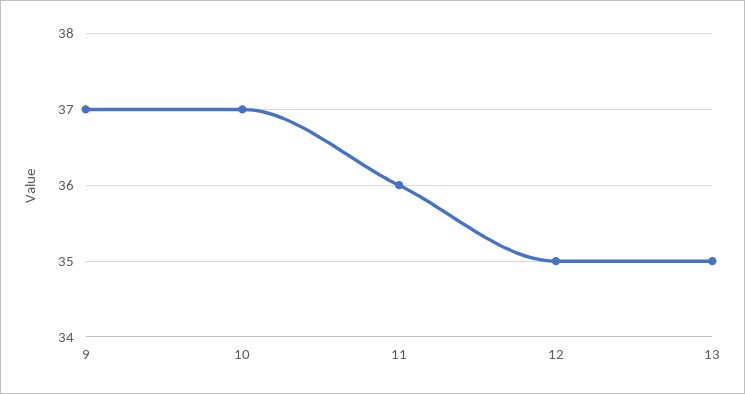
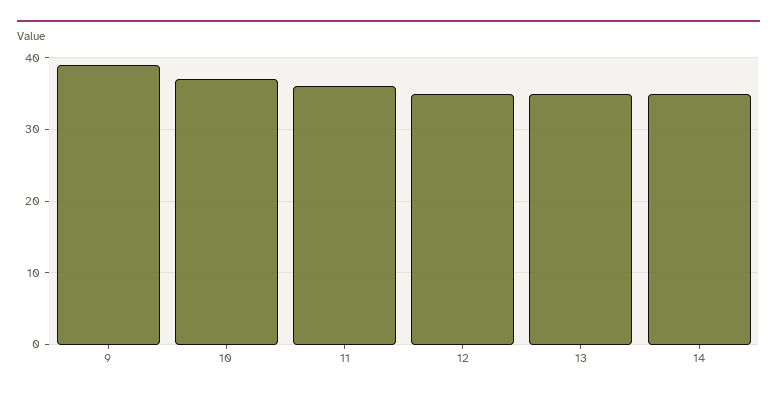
9: 37 -> 39
14: none -> 35

